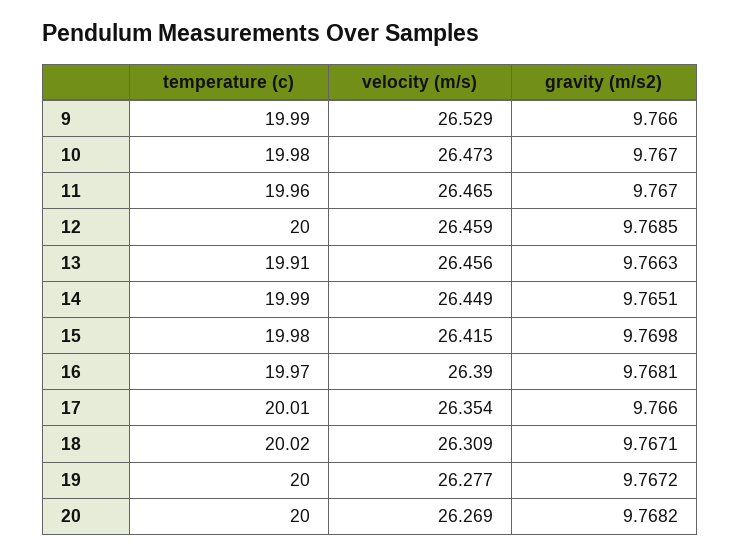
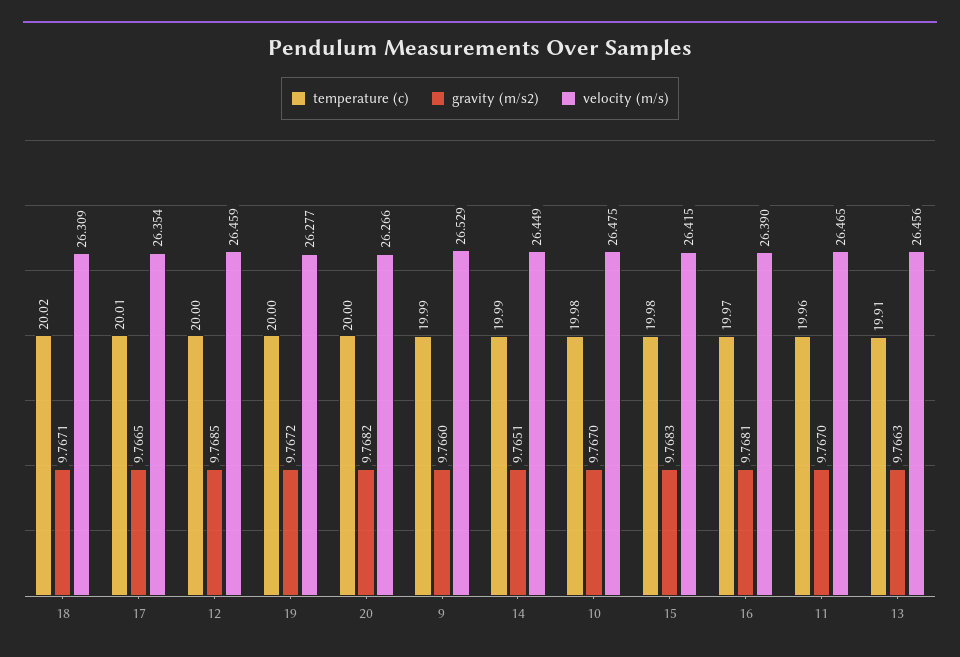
velocity (m/s), 10: 26.473 -> 26.475
gravity (m/s2), 15: 9.7698 -> 9.7683
gravity (m/s2), 17: 9.766 -> 9.7665
velocity (m/s), 20: 26.269 -> 26.266

